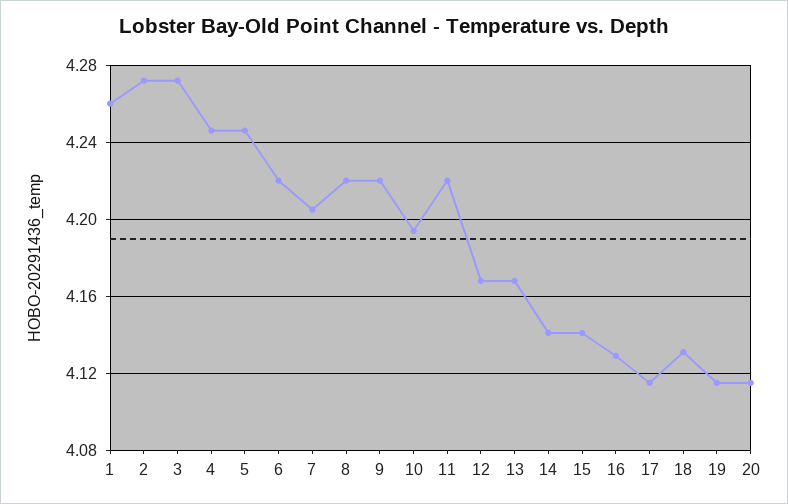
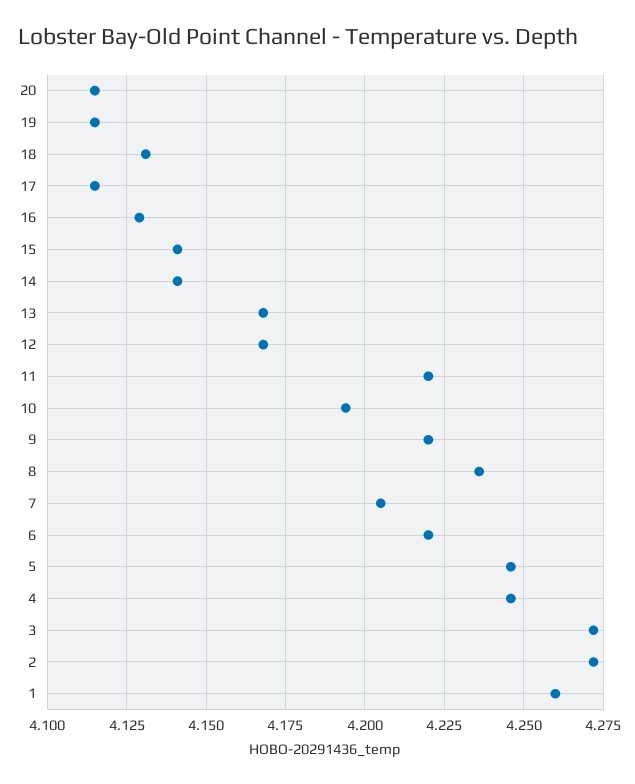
8: 4.22 -> 4.235

